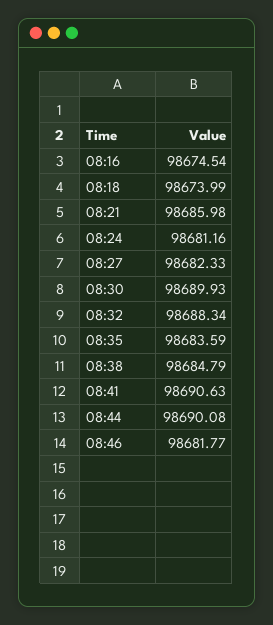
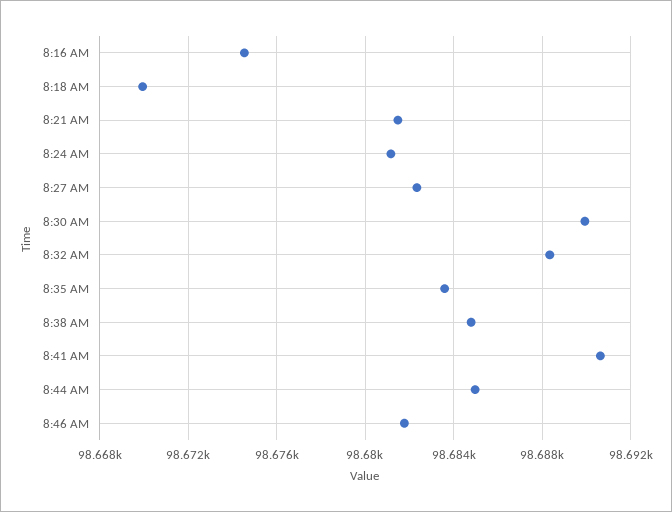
08:18: 98673.99 -> 98670
08:21: 98685.98 -> 98681.5
08:44: 98690.08 -> 98685

